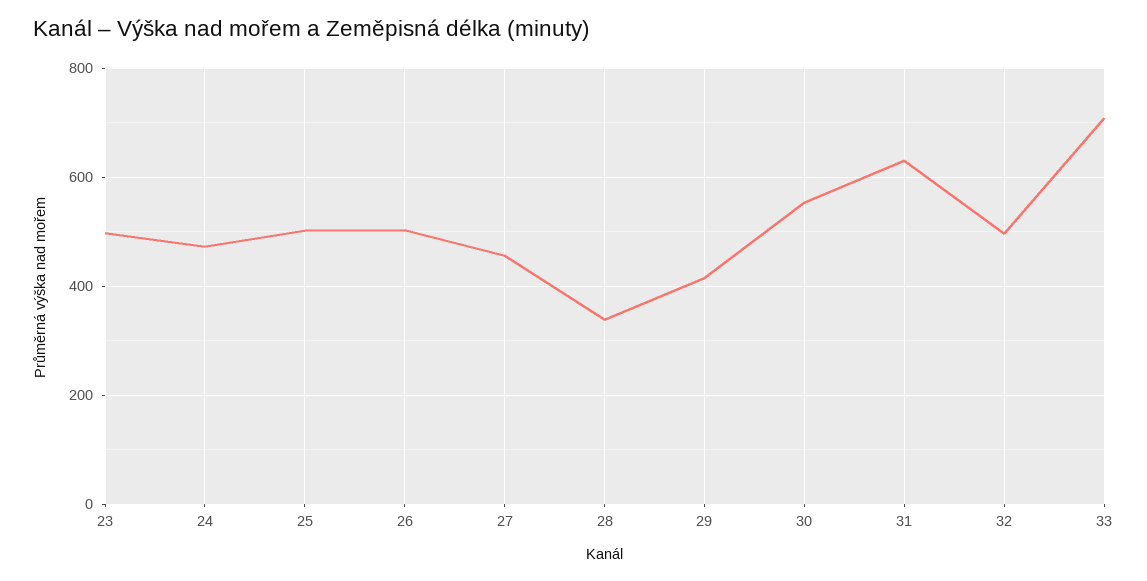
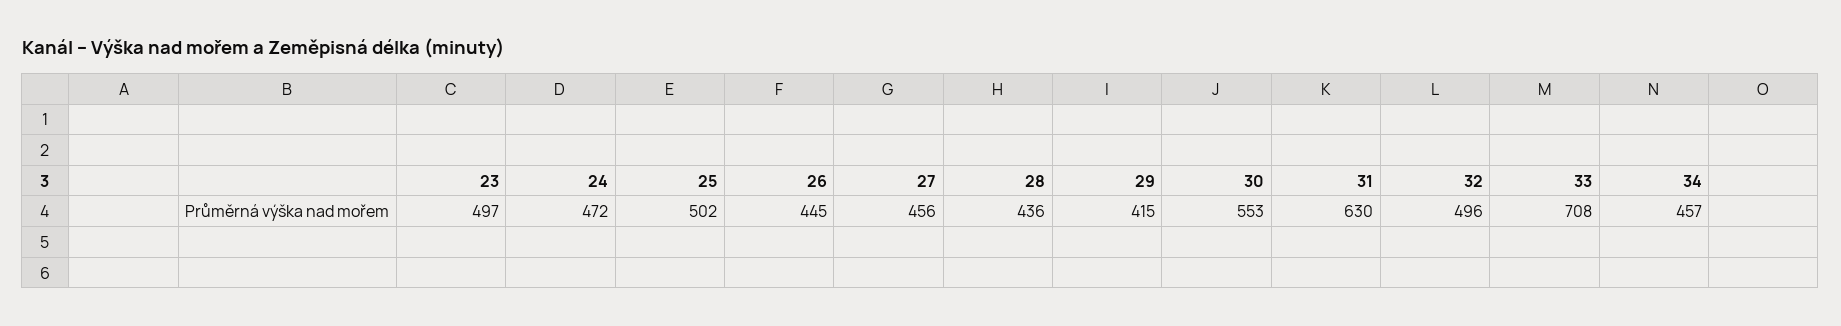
26: 500 -> 445
28: 340 -> 436
34: none -> 457

